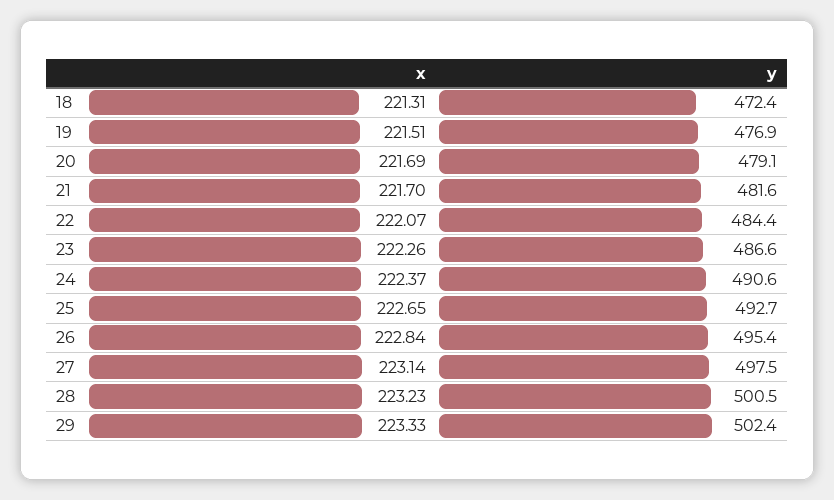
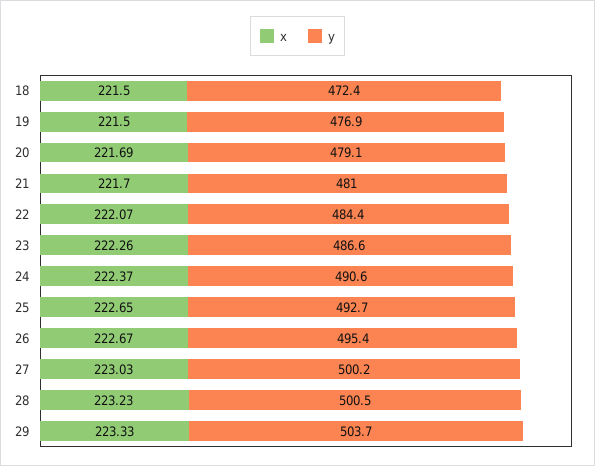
x, 18: 221.31 -> 221.5
x, 19: 221.51 -> 221.5
y, 21: 481.6 -> 481
x, 26: 222.84 -> 222.67
x, 27: 223.14 -> 223.03
y, 27: 497.5 -> 500.2
y, 29: 502.4 -> 503.7

